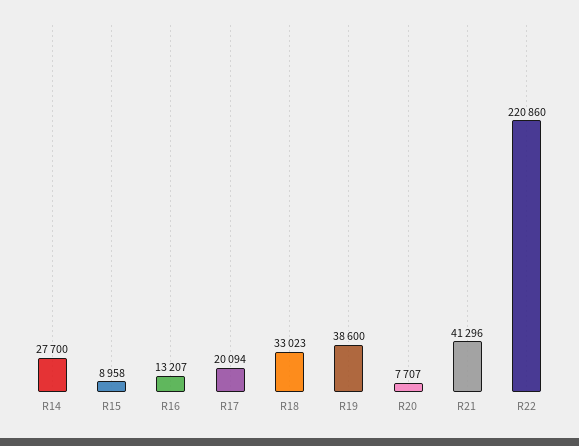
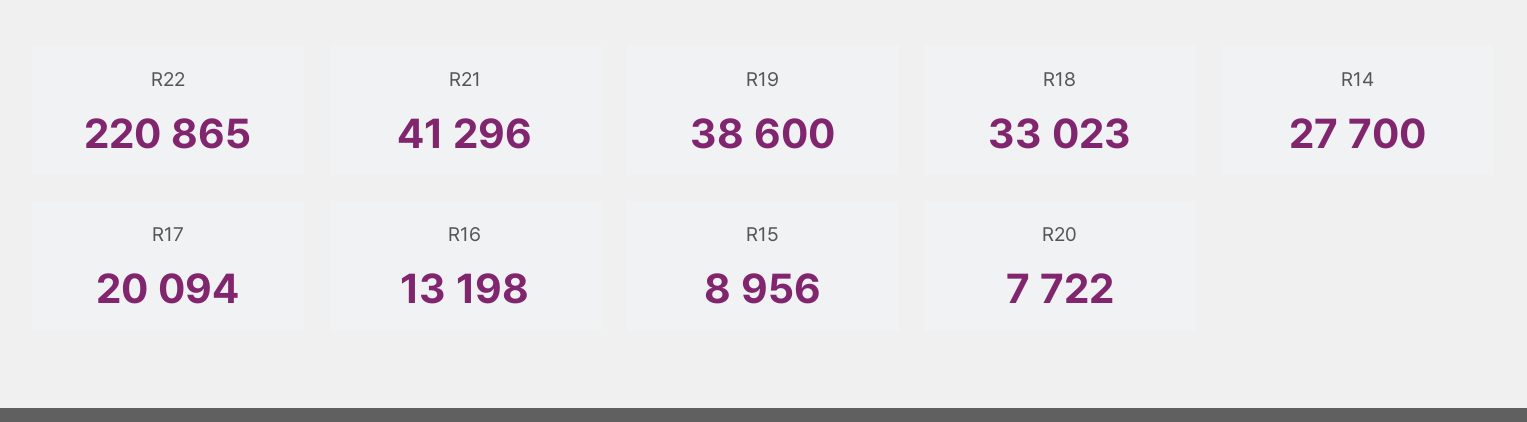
R15: 8958 -> 8956
R16: 13207 -> 13198
R20: 7707 -> 7722
R22: 220860 -> 220865

